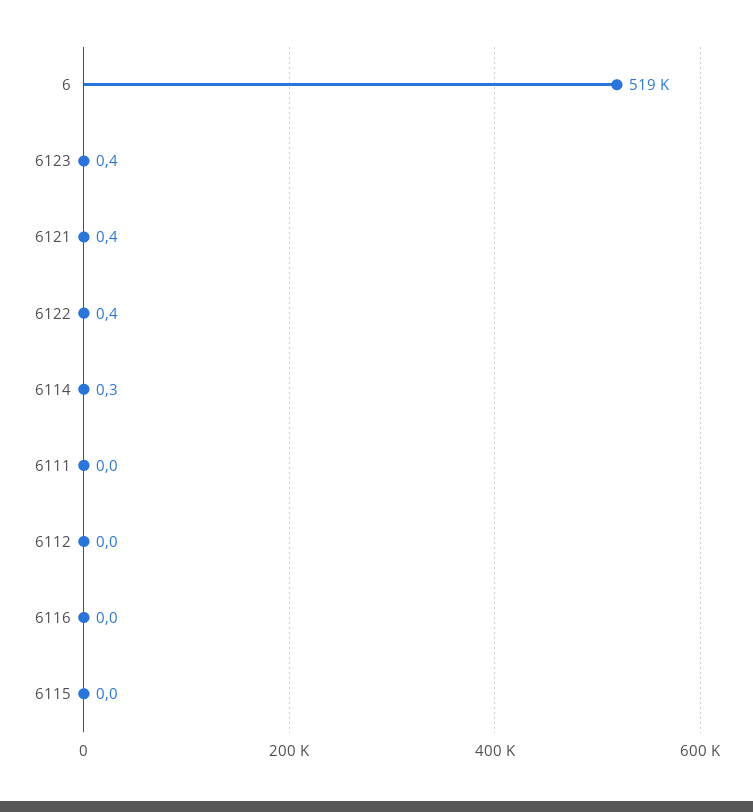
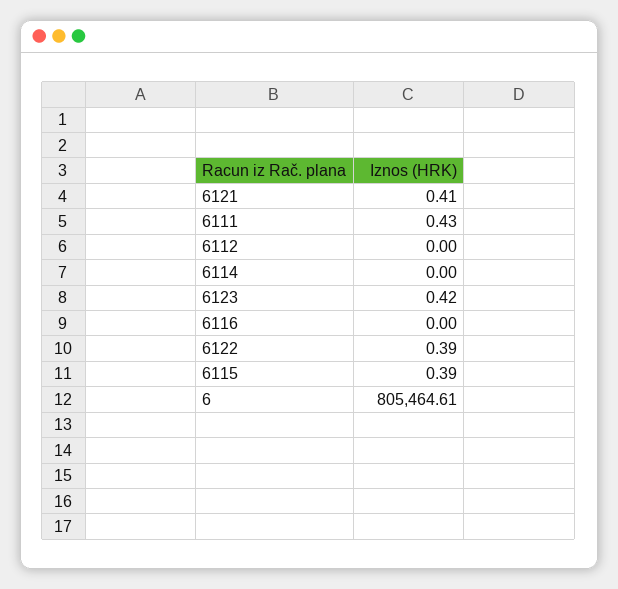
6: 519000 -> 805464.61
6114: 0.3 -> 0
6111: 0 -> 0.43
6115: 0 -> 0.39

